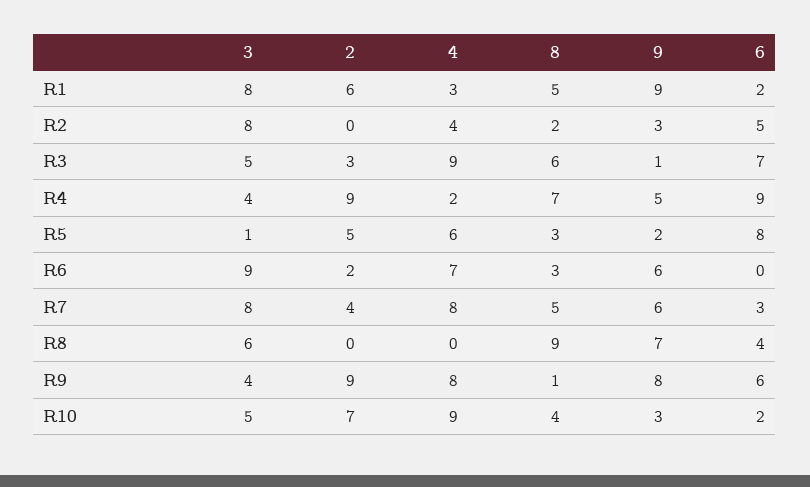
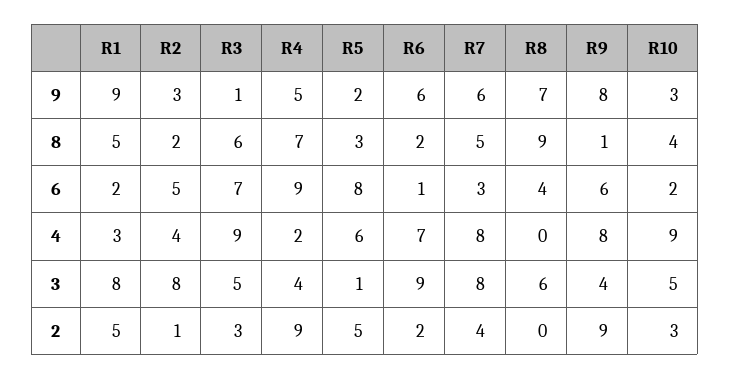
2, R1: 6 -> 5
2, R2: 0 -> 1
8, R6: 3 -> 2
6, R6: 0 -> 1
2, R10: 7 -> 3

